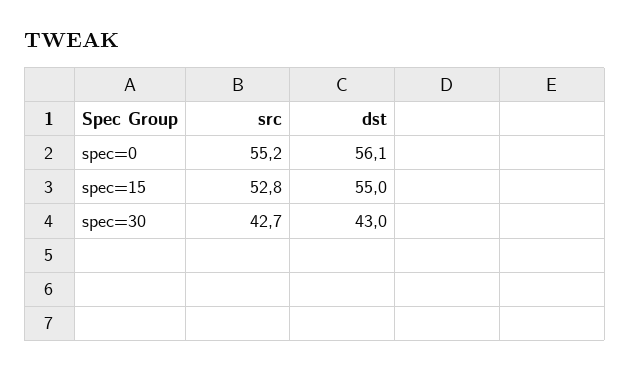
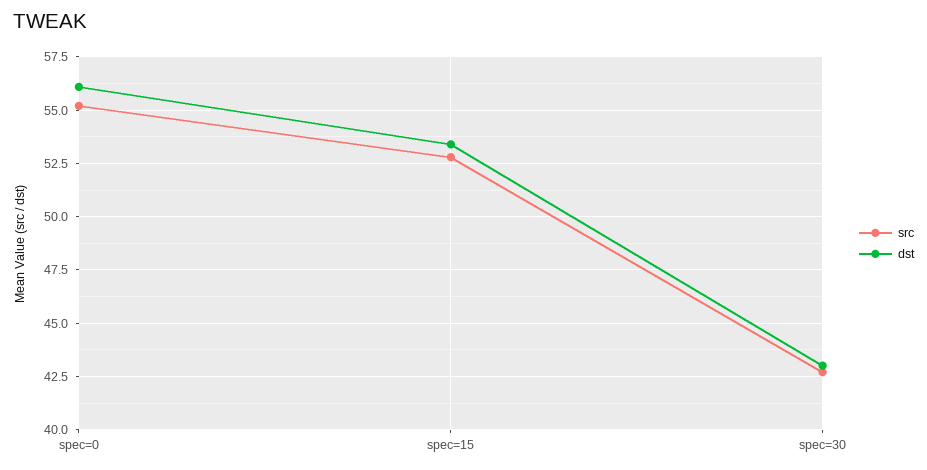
dst, spec=15: 55 -> 53.5

